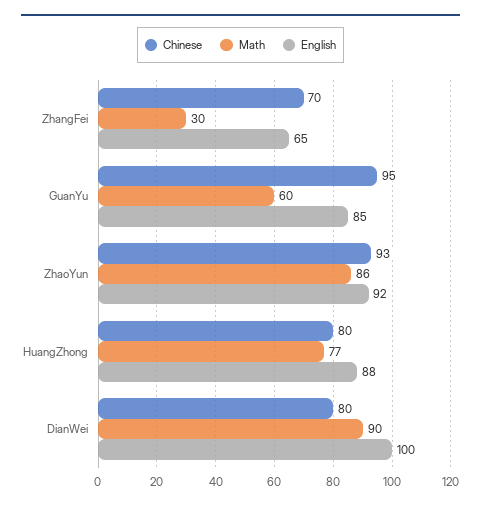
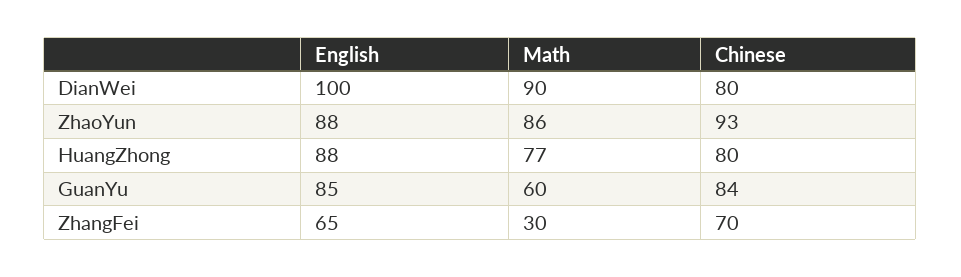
Chinese, GuanYu: 95 -> 84
English, ZhaoYun: 92 -> 88

